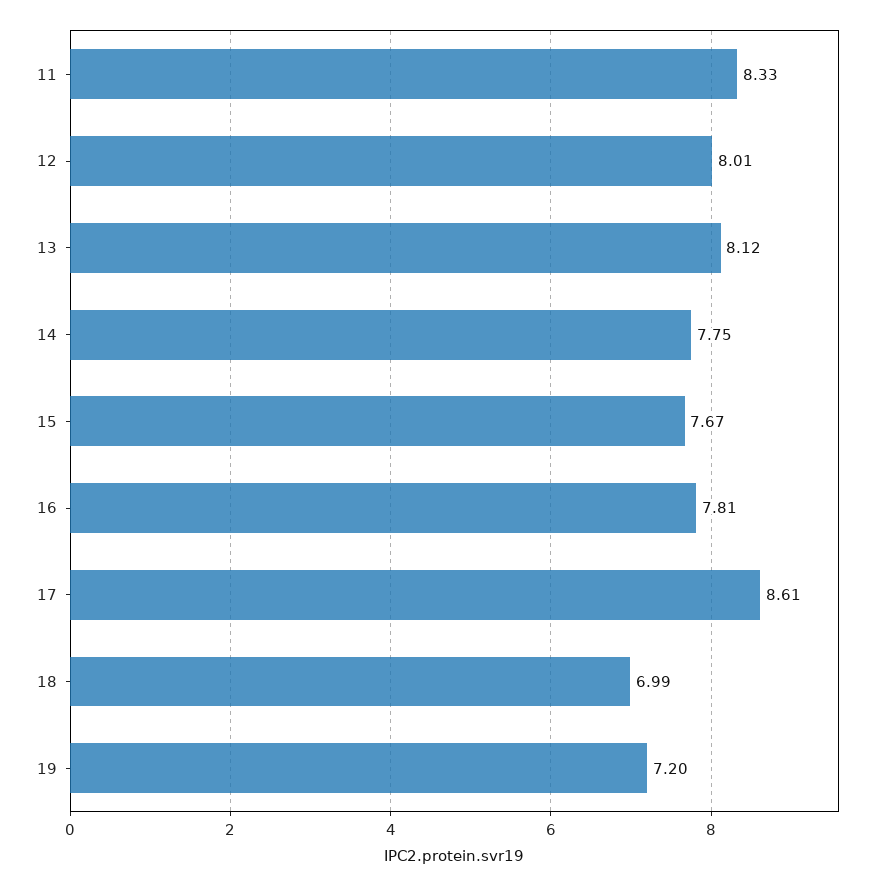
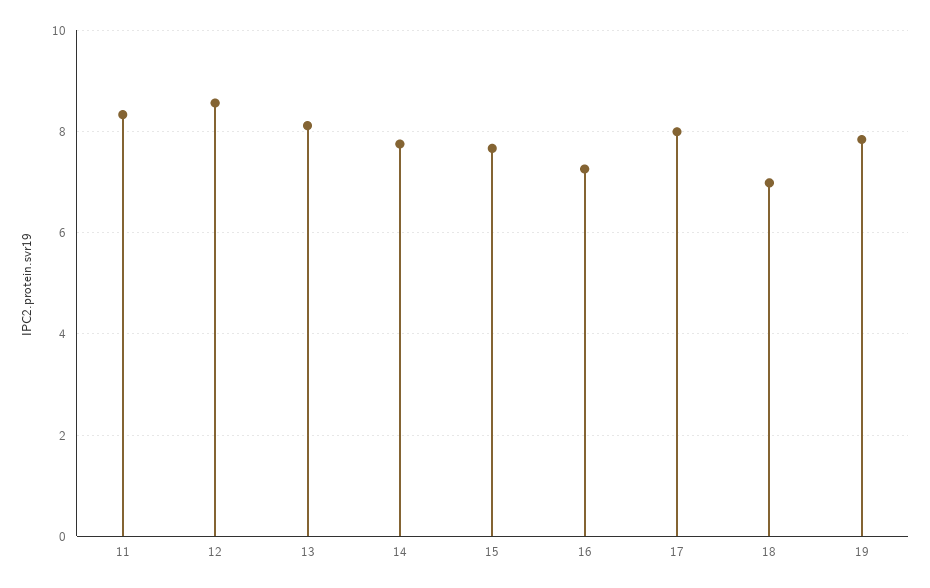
12: 8.01 -> 8.6
16: 7.81 -> 7.2
17: 8.61 -> 8
19: 7.2 -> 7.8

